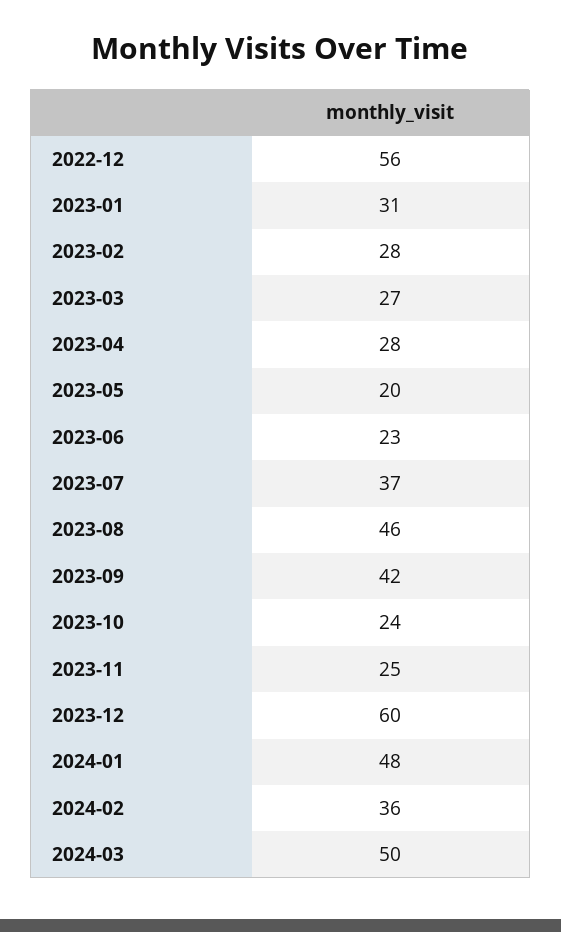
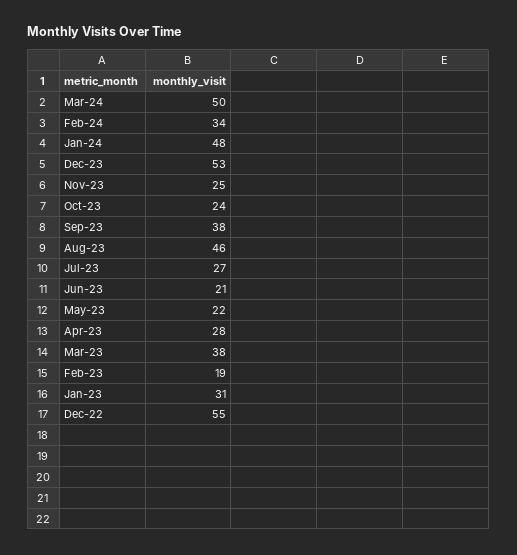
2022-12: 56 -> 55
2023-02: 28 -> 19
2023-03: 27 -> 38
2023-05: 20 -> 22
2023-06: 23 -> 21
2023-07: 37 -> 27
2023-09: 42 -> 38
2023-12: 60 -> 53
2024-02: 36 -> 34

